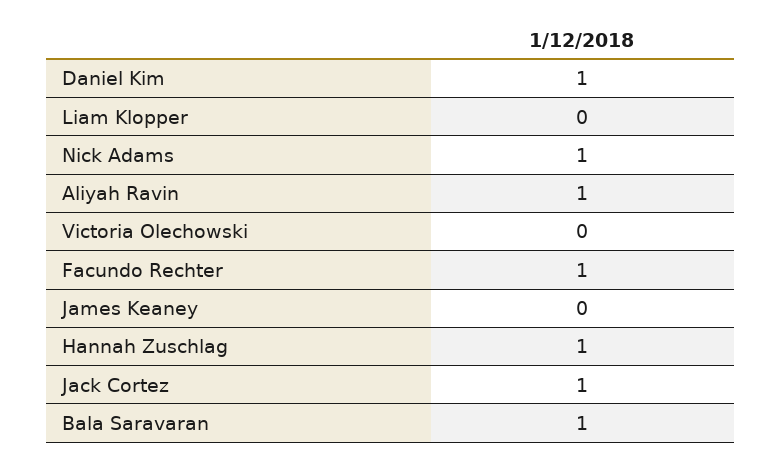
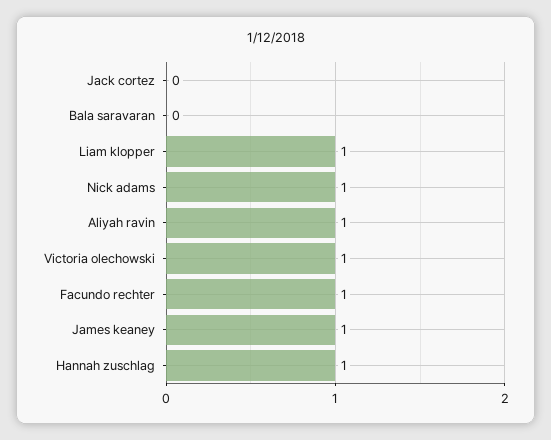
Daniel Kim: 1 -> none
Liam Klopper: 0 -> 1
Victoria Olechowski: 0 -> 1
James Keaney: 0 -> 1
Jack Cortez: 1 -> 0
Bala Saravaran: 1 -> 0

